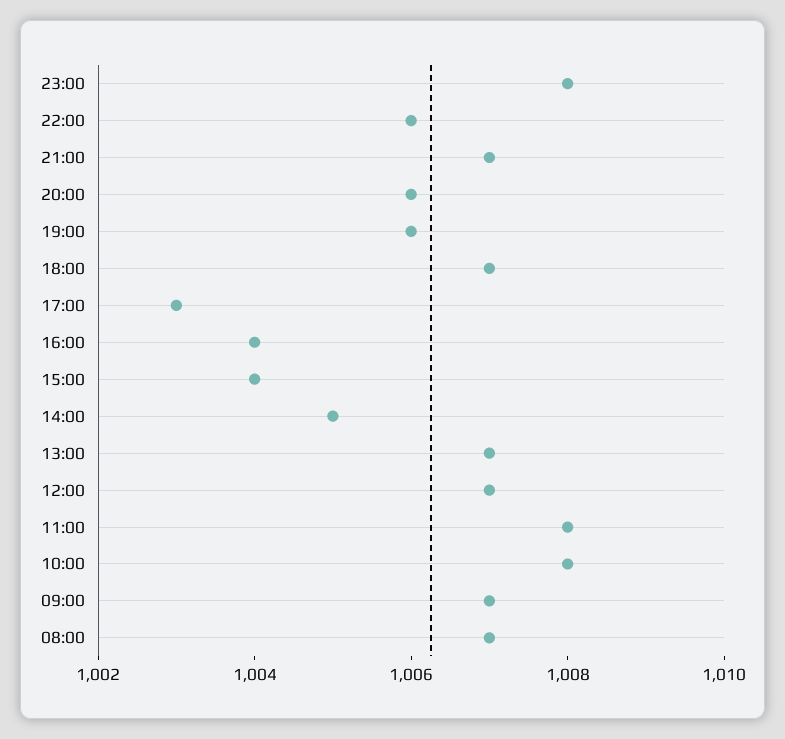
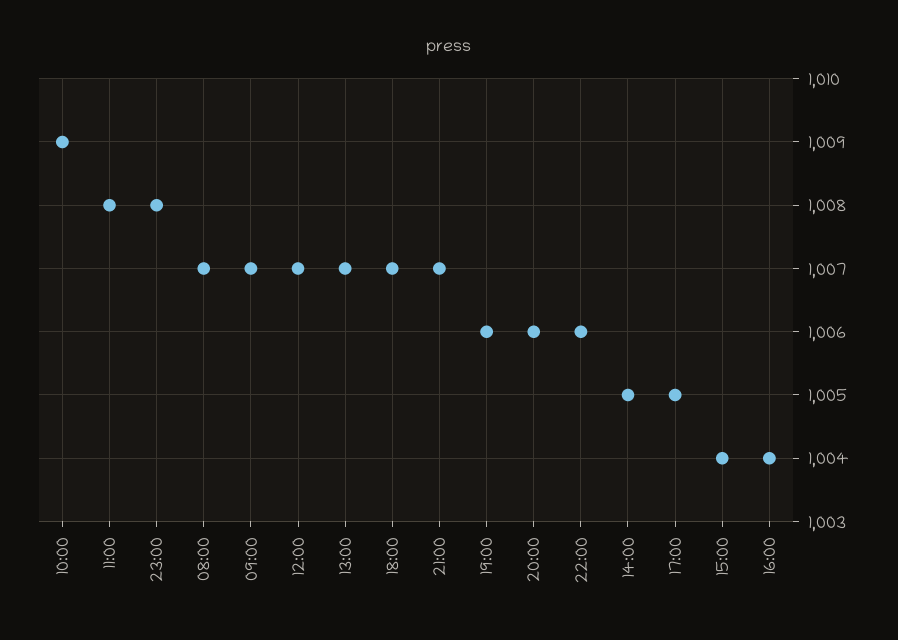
17:00: 1003 -> 1005
10:00: 1008 -> 1009

